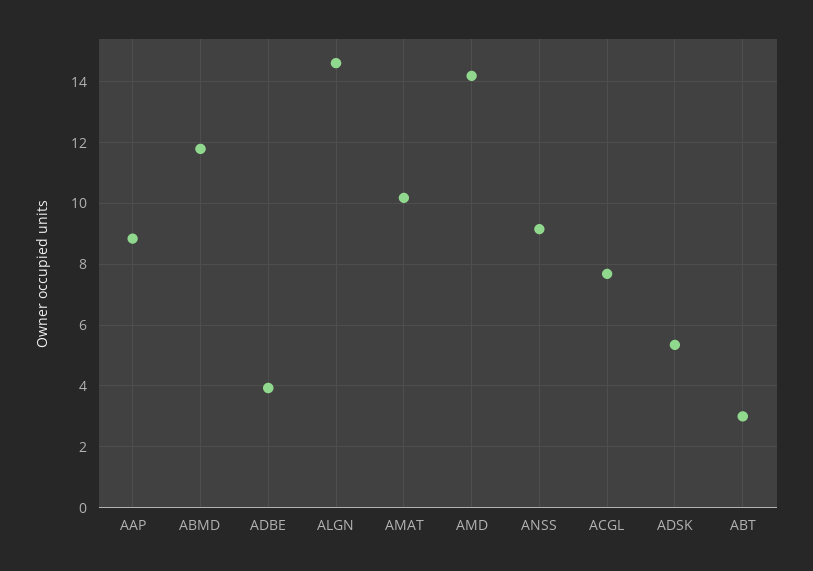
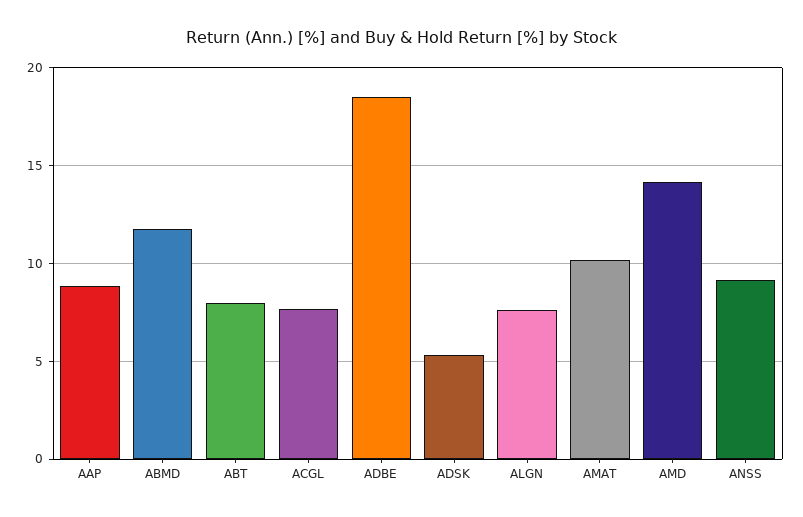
ADBE: 4 -> 18.5
ALGN: 14.6 -> 7.5
ABT: 3 -> 8

